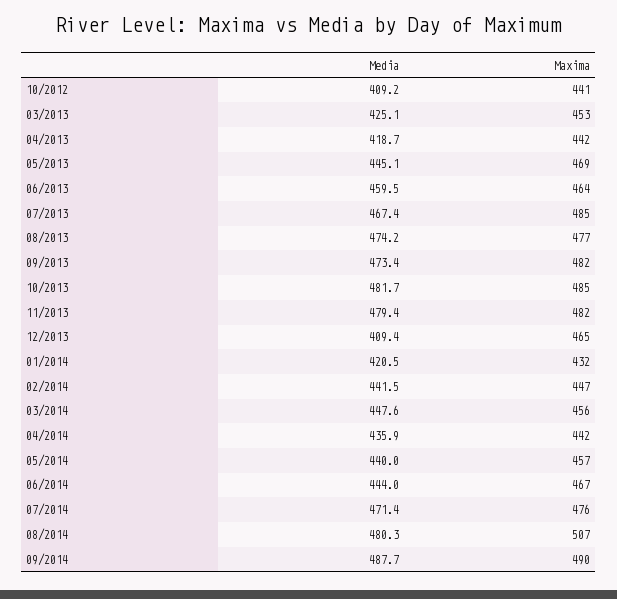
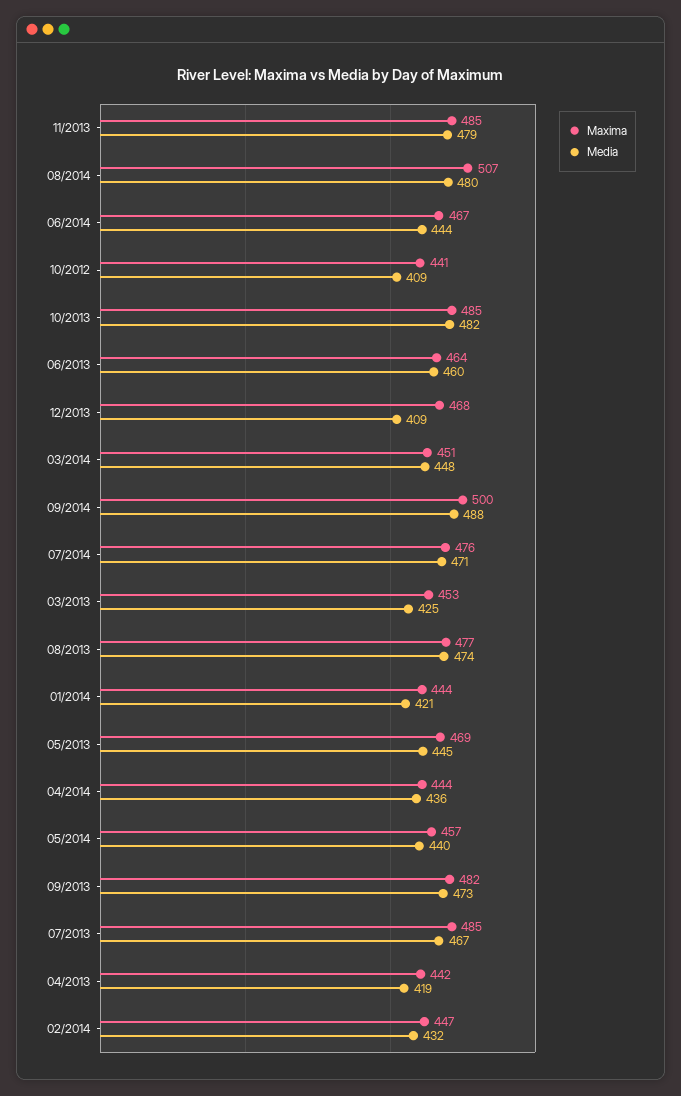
Maxima, 11/2013: 482 -> 485
Maxima, 12/2013: 465 -> 468
Maxima, 01/2014: 432 -> 444
Media, 02/2014: 441.5 -> 432
Maxima, 03/2014: 456 -> 451
Maxima, 04/2014: 442 -> 444
Maxima, 09/2014: 490 -> 500

